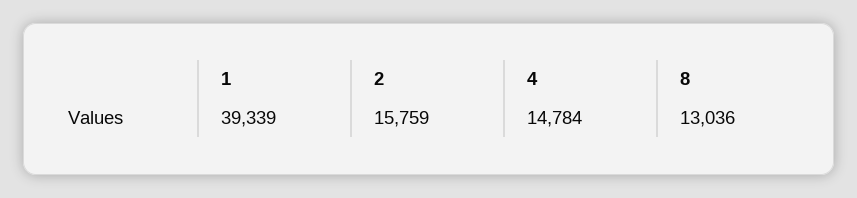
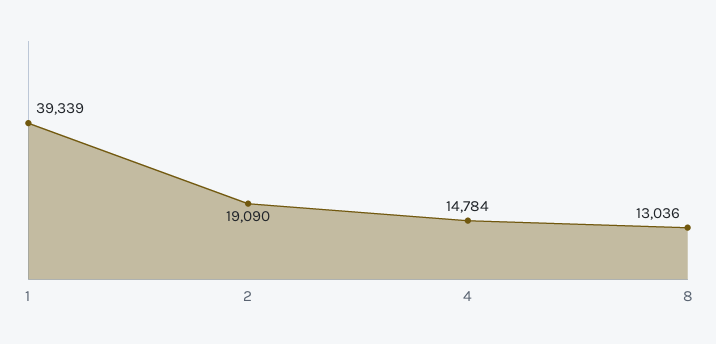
2: 15759 -> 19090

